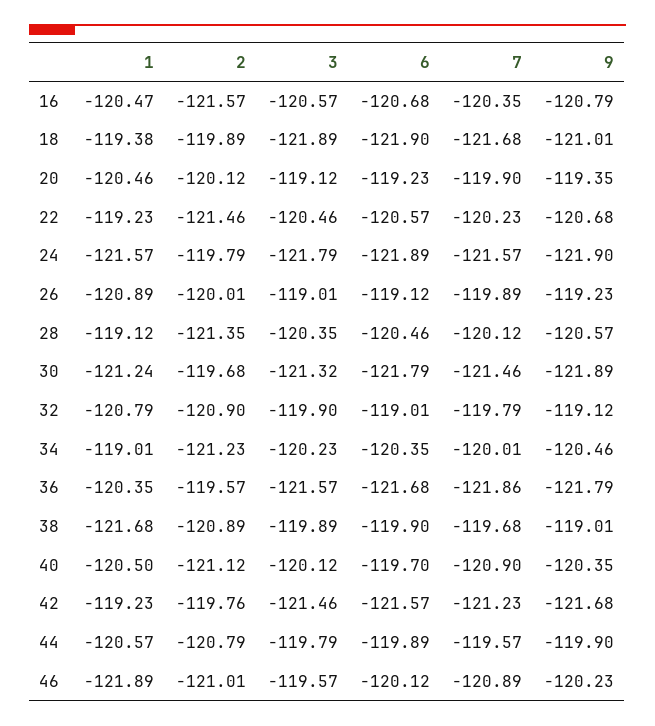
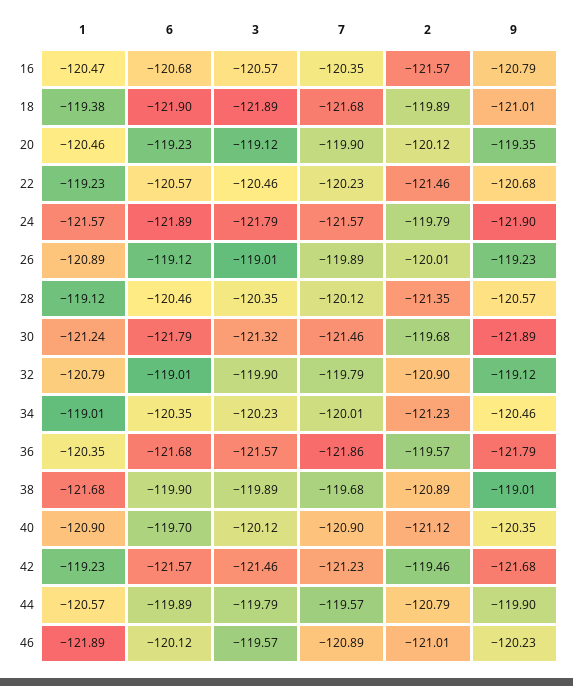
1, 40: -120.5 -> -120.9
2, 42: -119.76 -> -119.46

